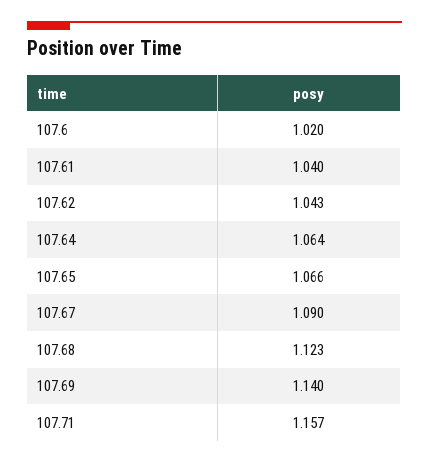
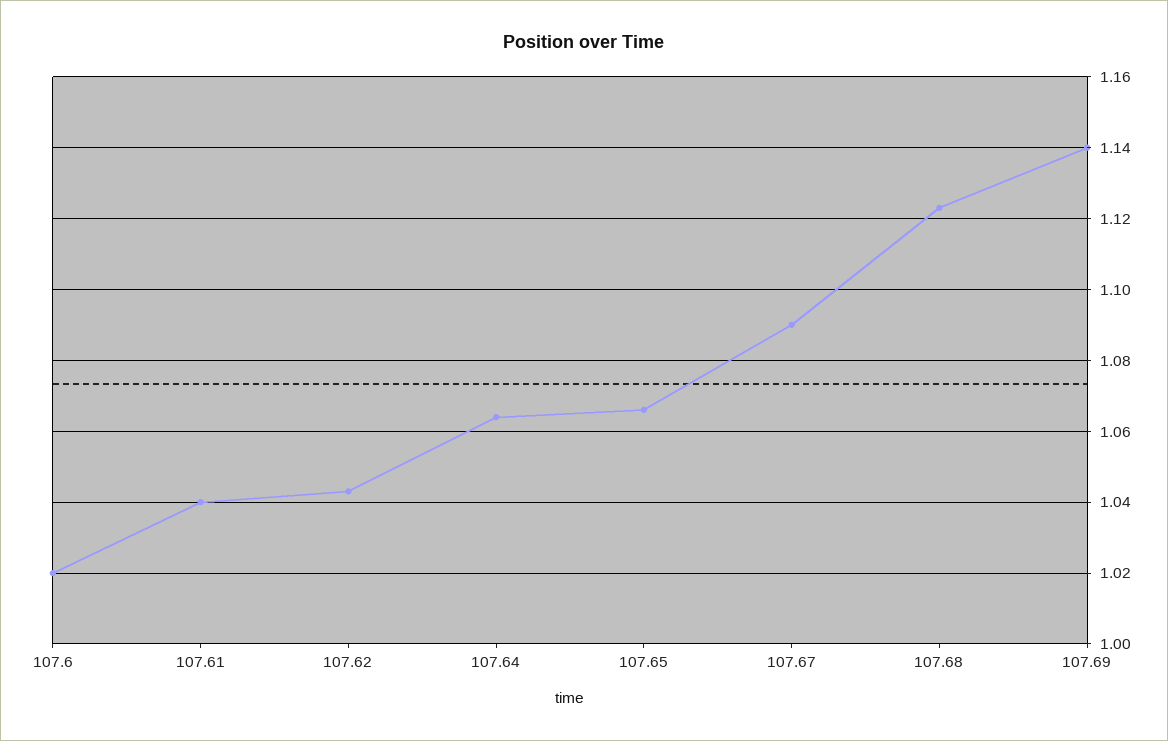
107.71: 1.157 -> none

